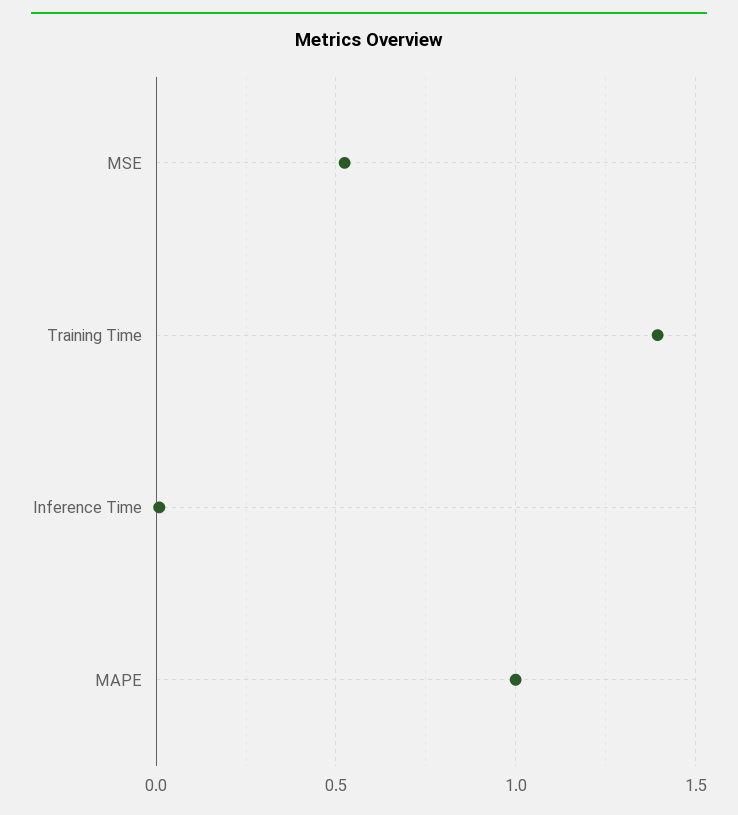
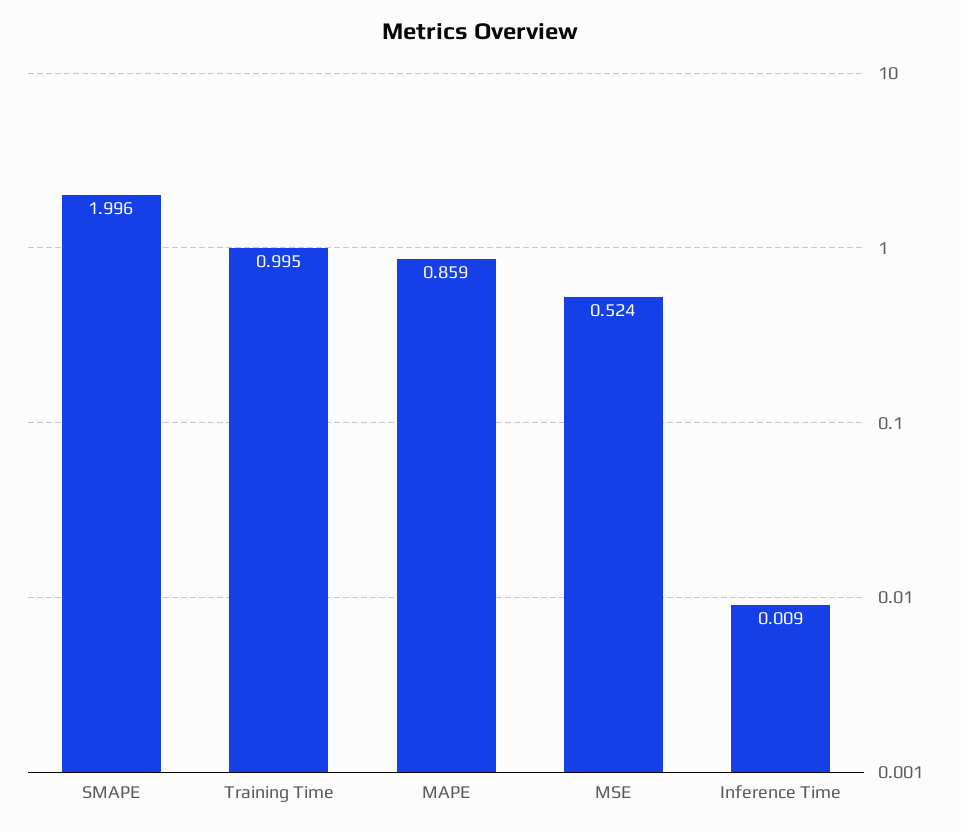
Training Time: 1.4 -> 0.995
MAPE: 1 -> 0.859
SMAPE: none -> 1.996

